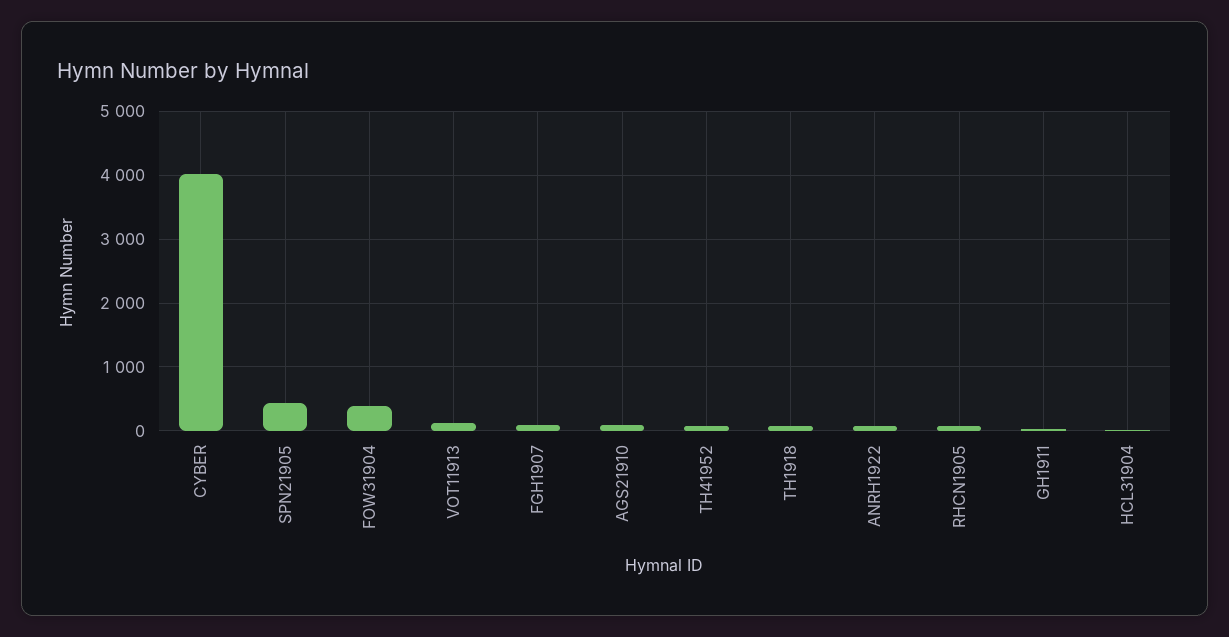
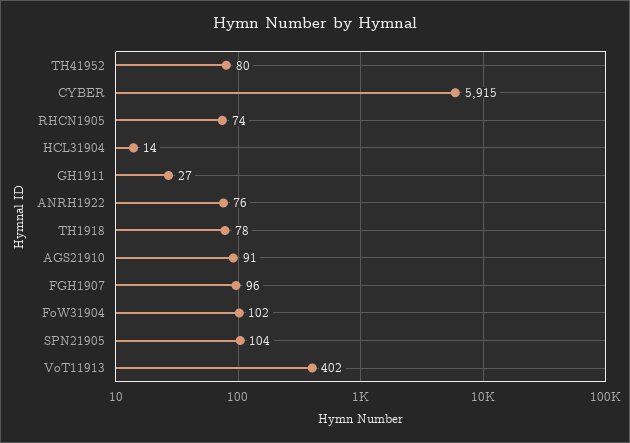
CYBER: 4000 -> 5915
SPN21905: 400 -> 104
FOW31904: 400 -> 102
VOT11913: 100 -> 402

